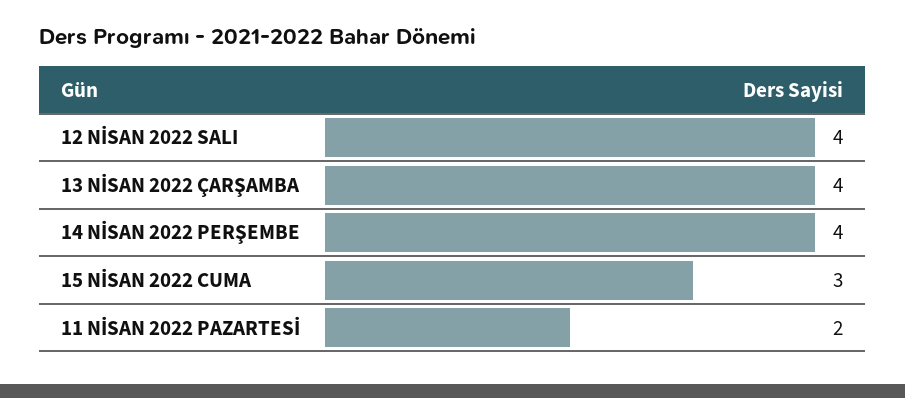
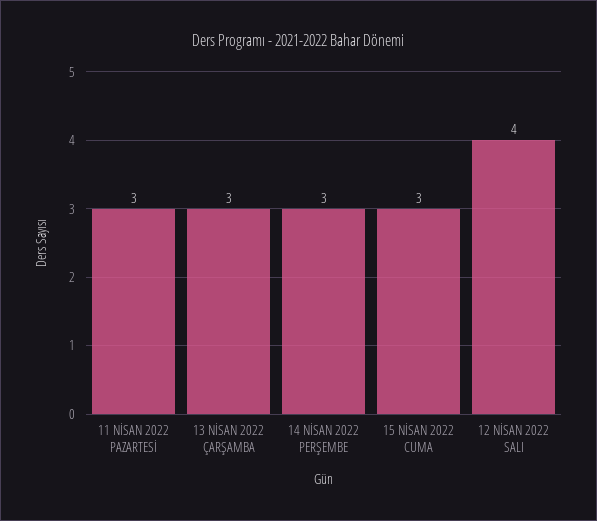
13 NİSAN 2022 ÇARŞAMBA: 4 -> 3
14 NİSAN 2022 PERŞEMBE: 4 -> 3
11 NİSAN 2022 PAZARTESİ: 2 -> 3

